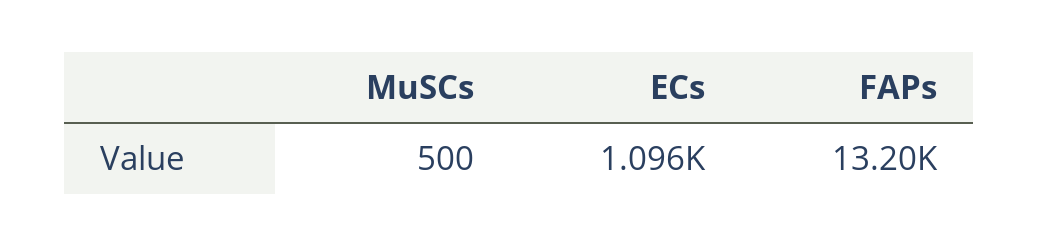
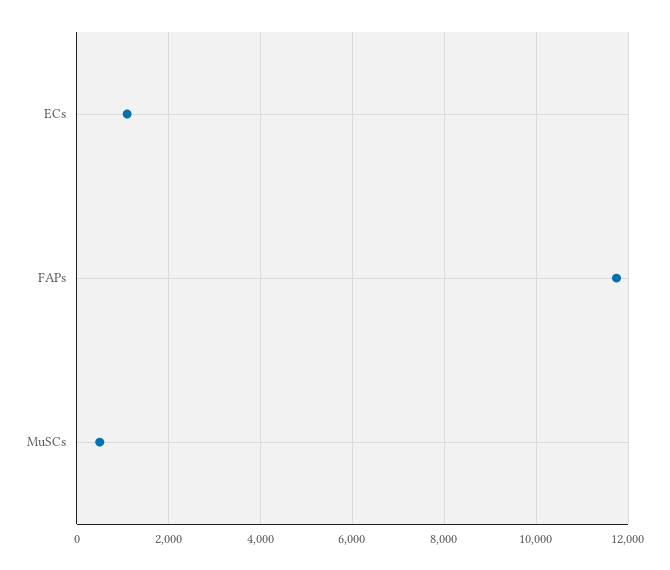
FAPs: 13200 -> 11800

